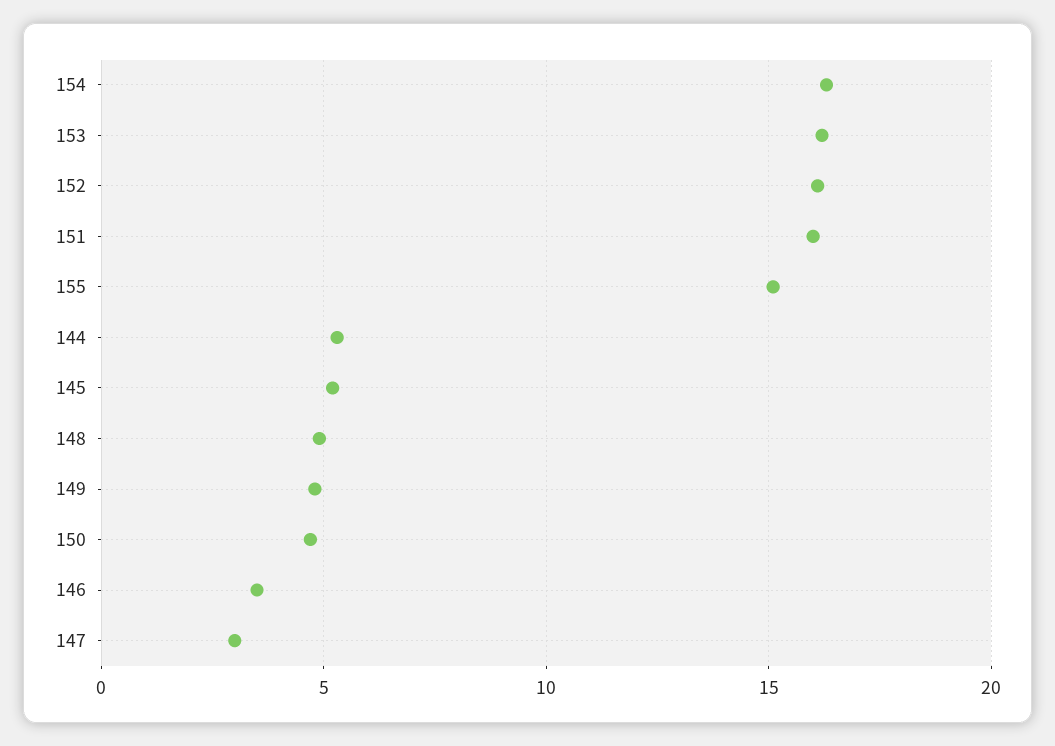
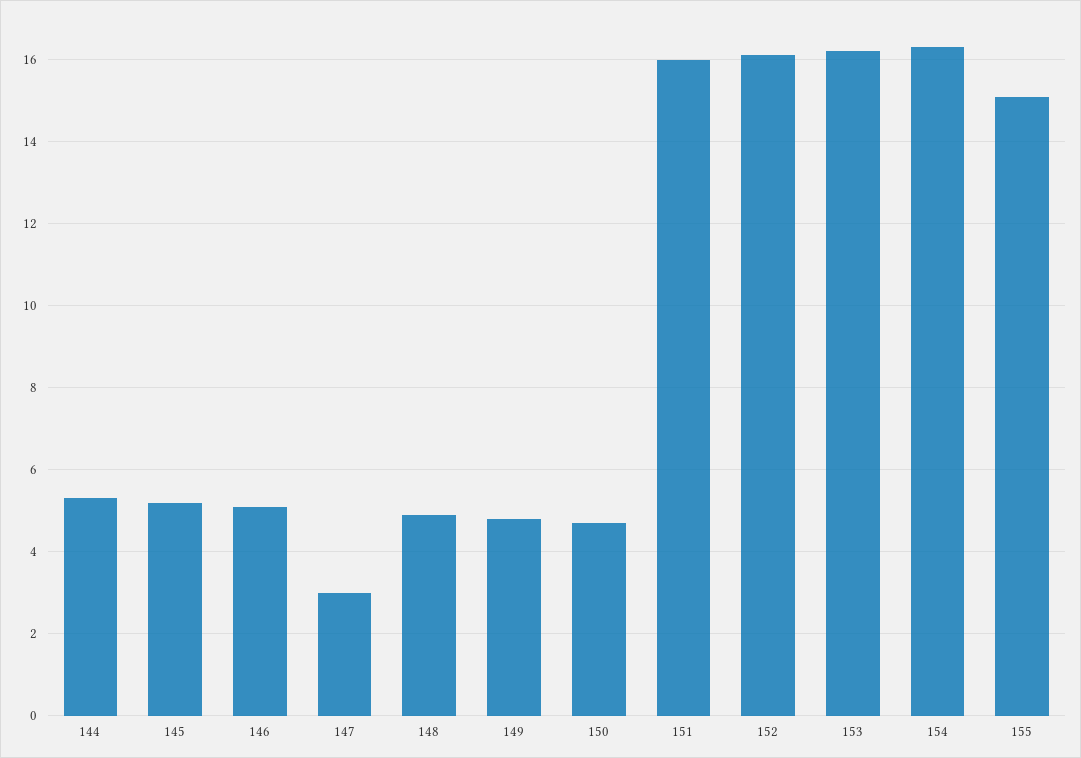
146: 3.5 -> 5

